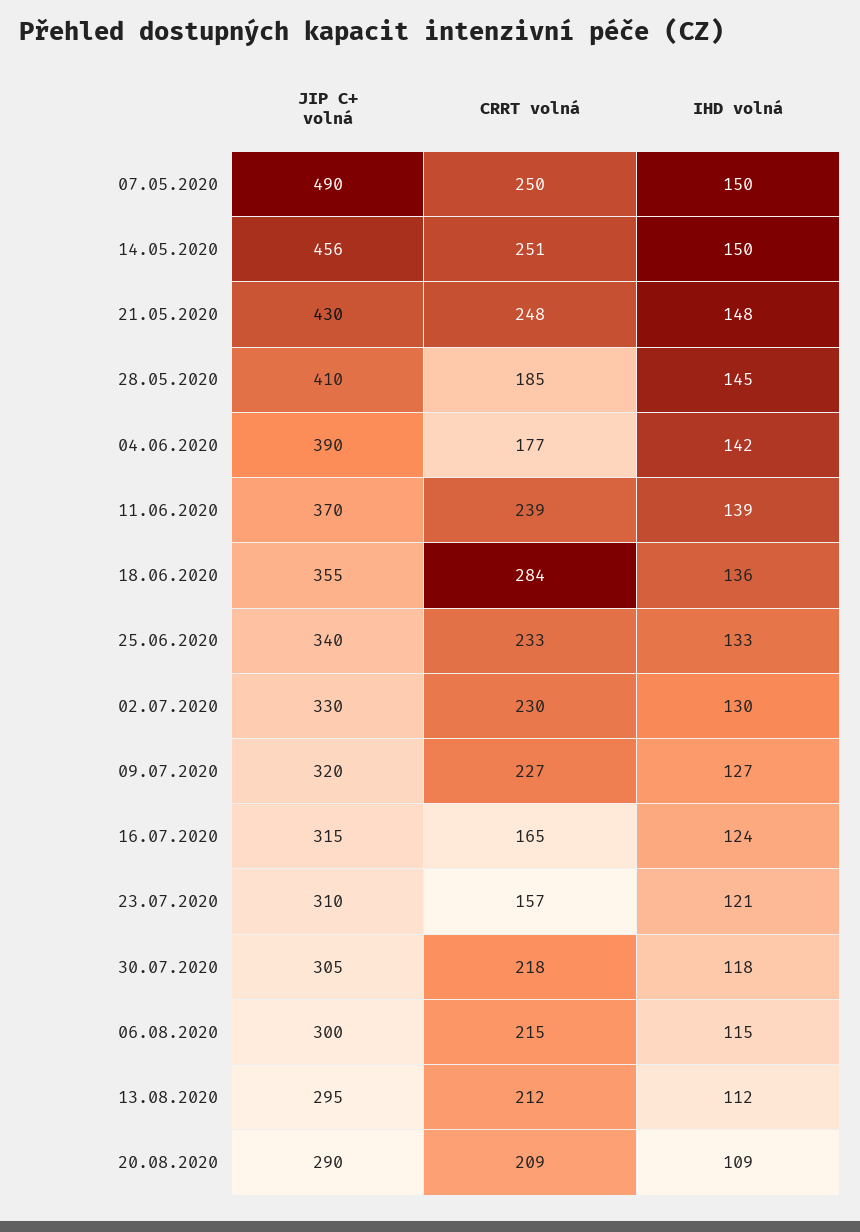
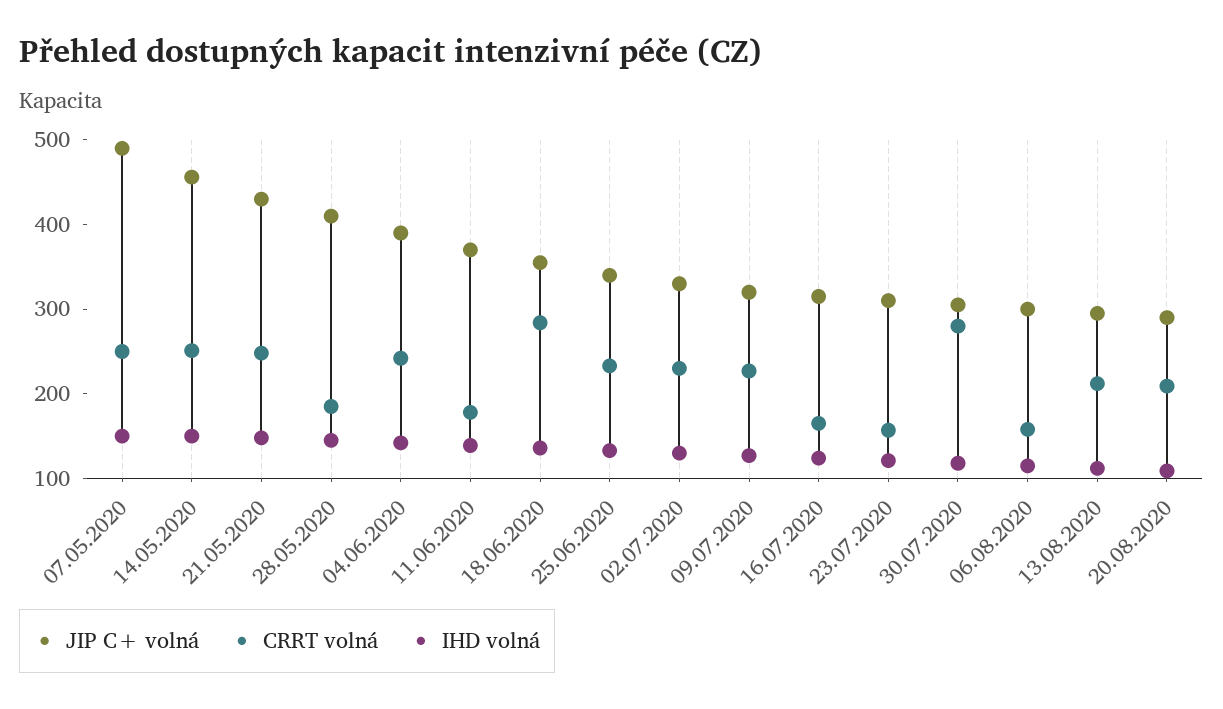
CRRT volná, 04.06.2020: 177 -> 240
CRRT volná, 11.06.2020: 239 -> 180
CRRT volná, 30.07.2020: 218 -> 280
CRRT volná, 06.08.2020: 215 -> 160

